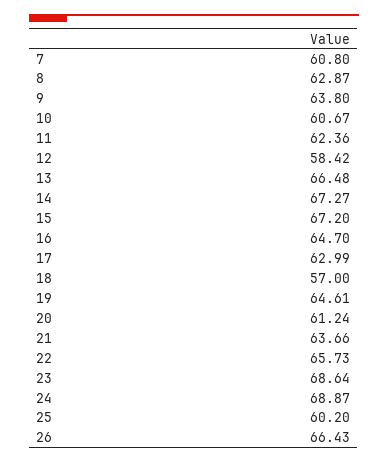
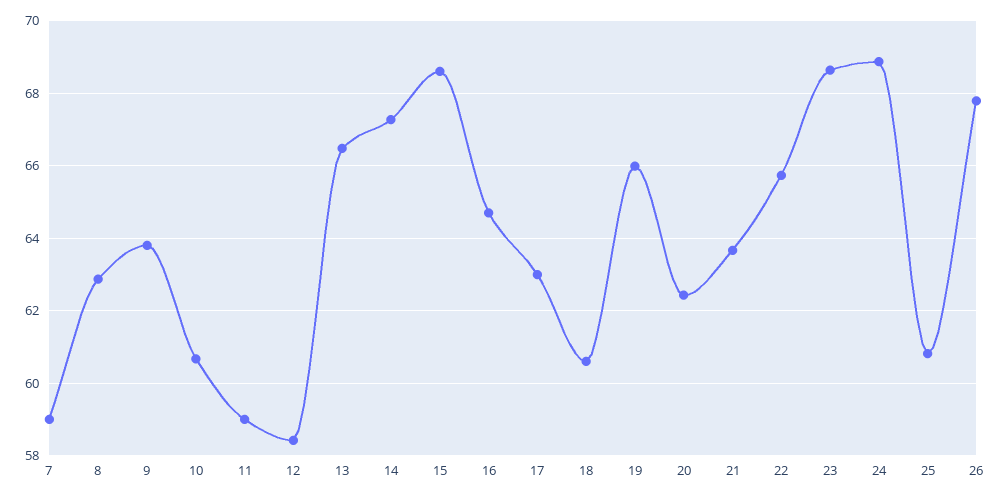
7: 60.8 -> 59
11: 62.36 -> 59
15: 67.2 -> 68.6
18: 57 -> 60.6
19: 64.61 -> 66
20: 61.24 -> 62.4
25: 60.2 -> 60.8
26: 66.43 -> 67.8

